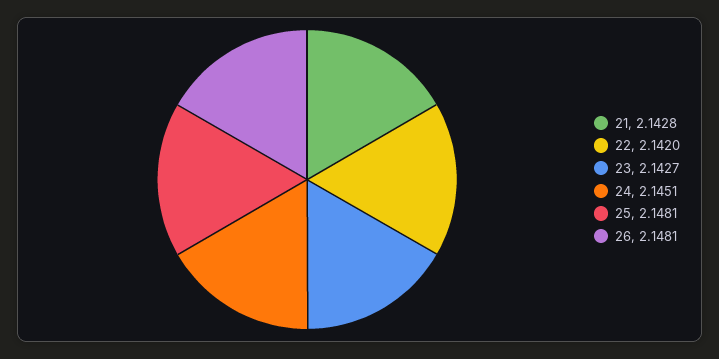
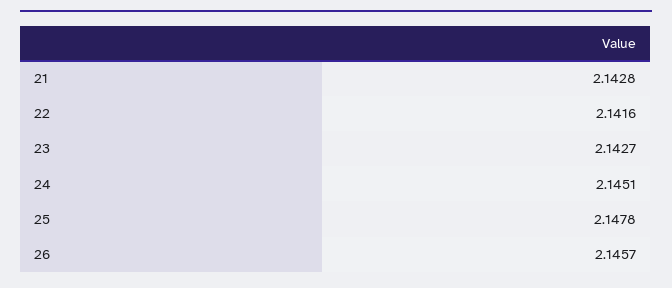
22: 2.142 -> 2.1416
25: 2.1481 -> 2.1478
26: 2.1481 -> 2.1457

